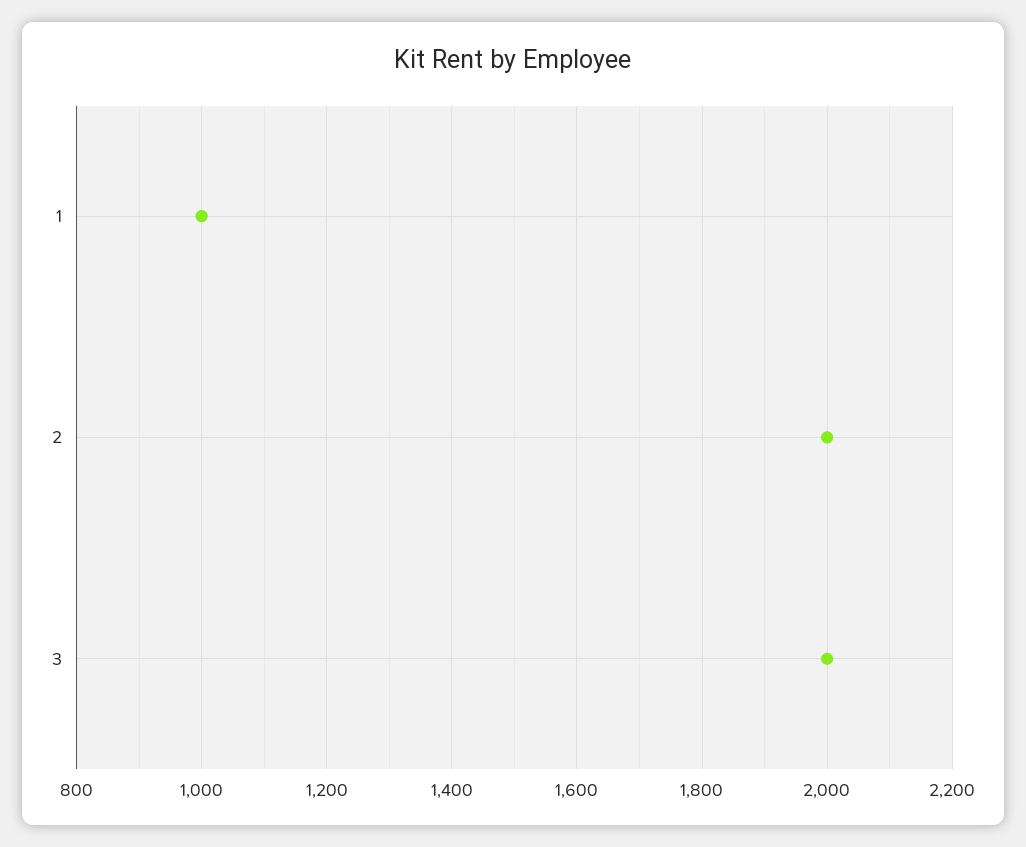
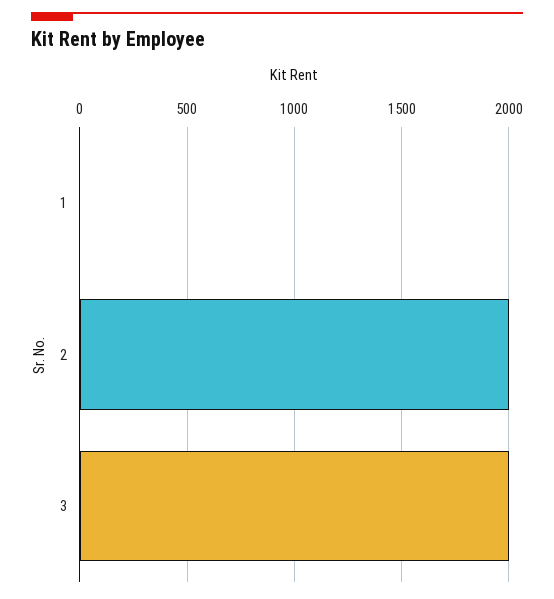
1: 1000 -> 0

